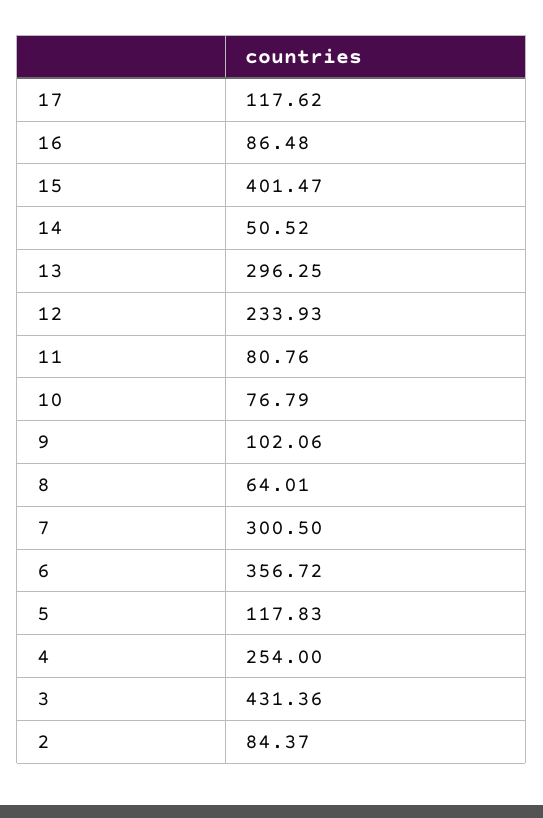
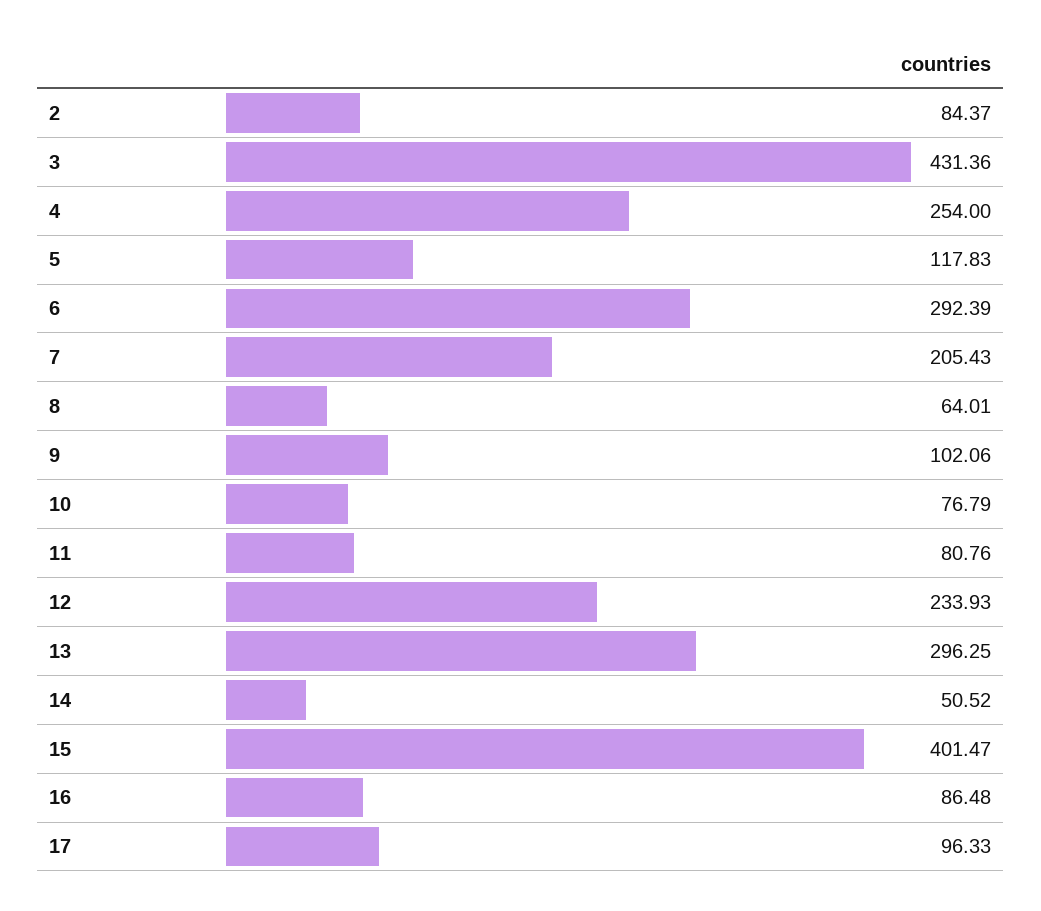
17: 117.62 -> 96.33
7: 300.5 -> 205.43
6: 356.72 -> 292.39

